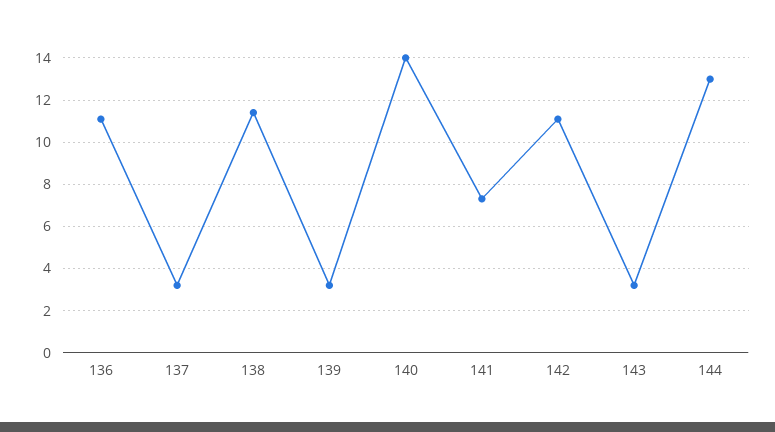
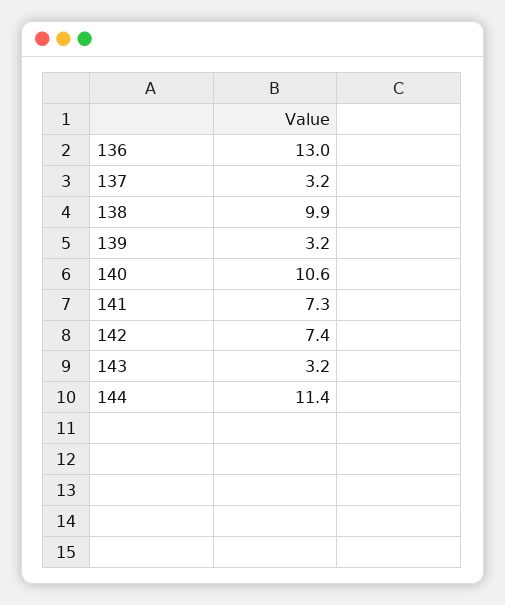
136: 11 -> 13
138: 11.5 -> 9.9
140: 14 -> 10.6
142: 11 -> 7.4
144: 13 -> 11.4

